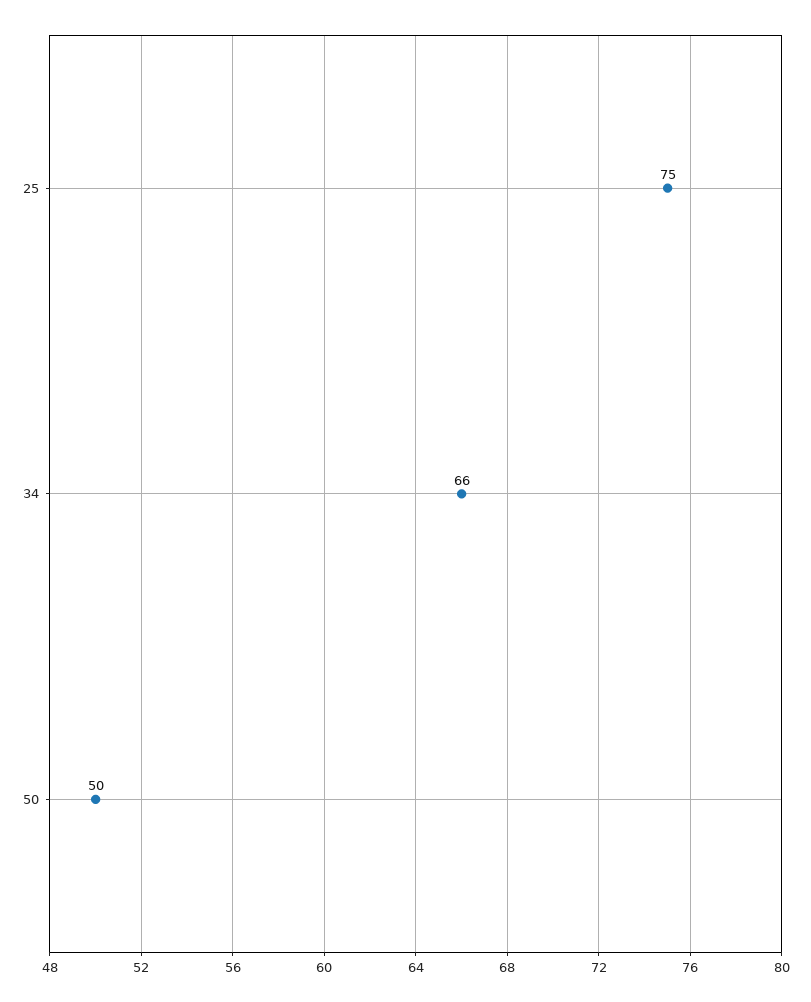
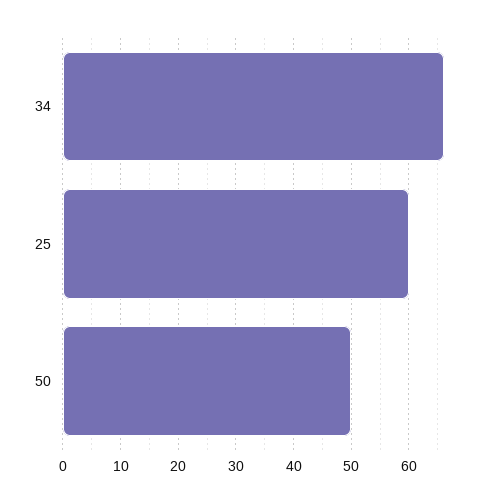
25: 75 -> 60

